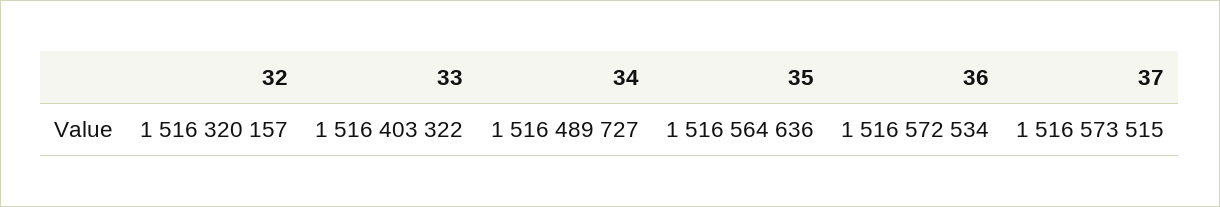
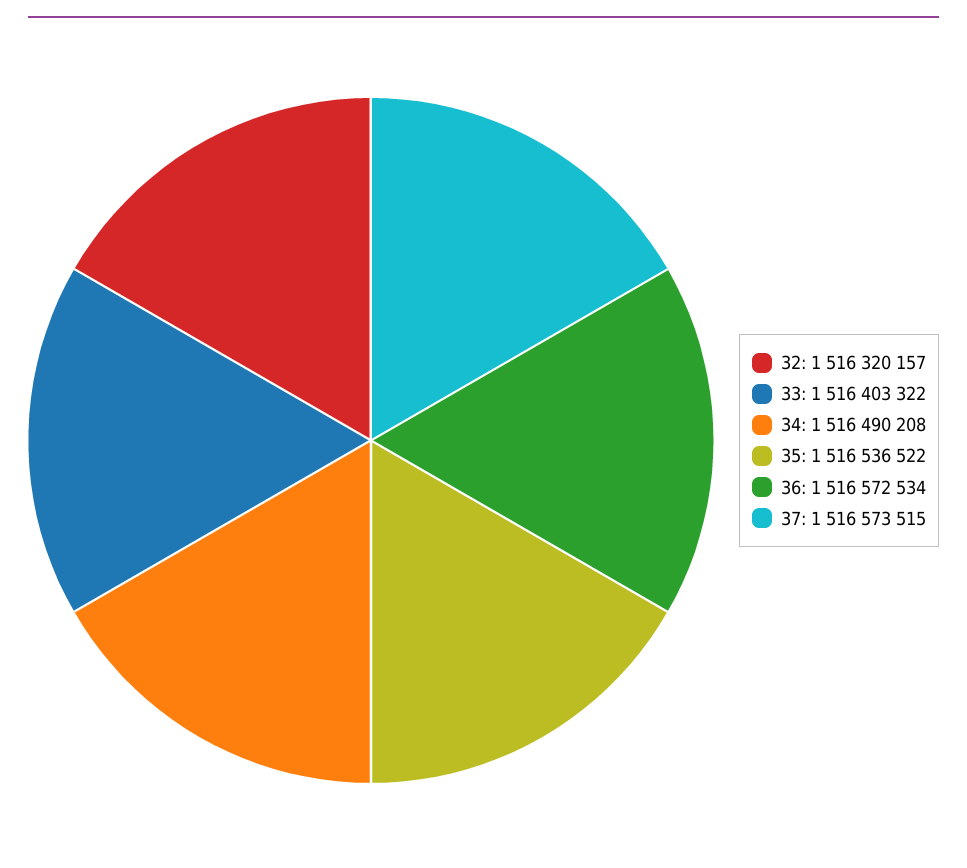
34: 1516489727 -> 1516490208
35: 1516564636 -> 1516536522

